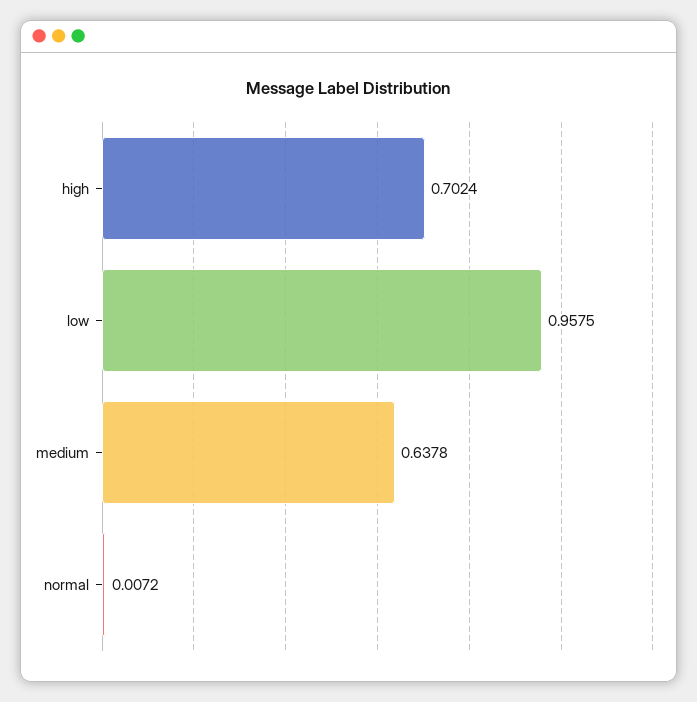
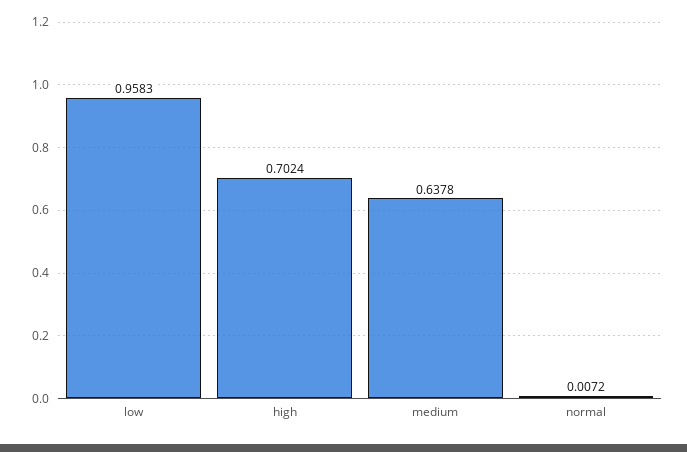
low: 0.9575 -> 0.9583

